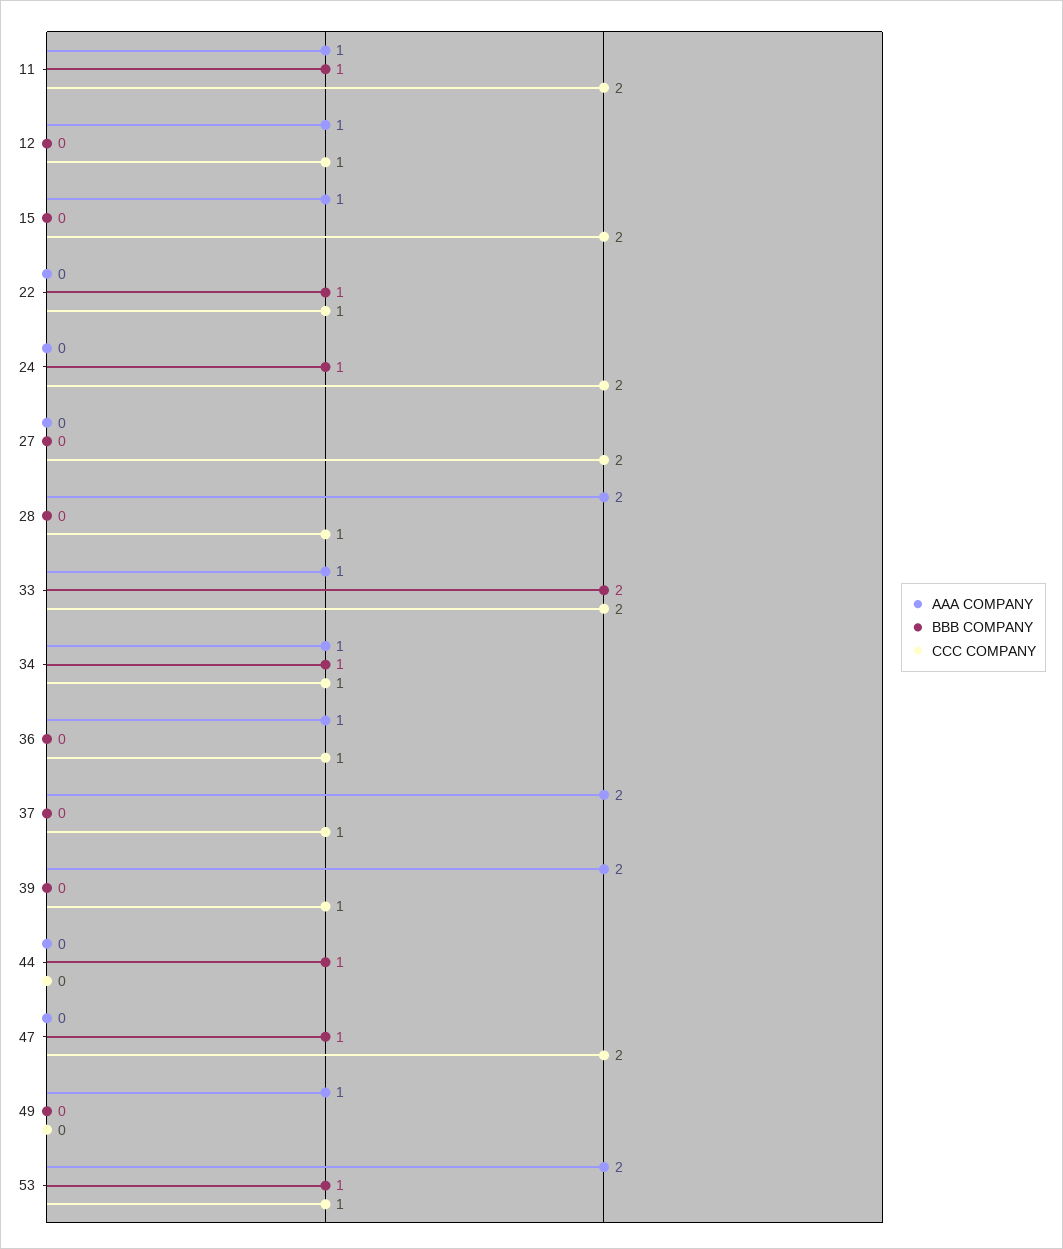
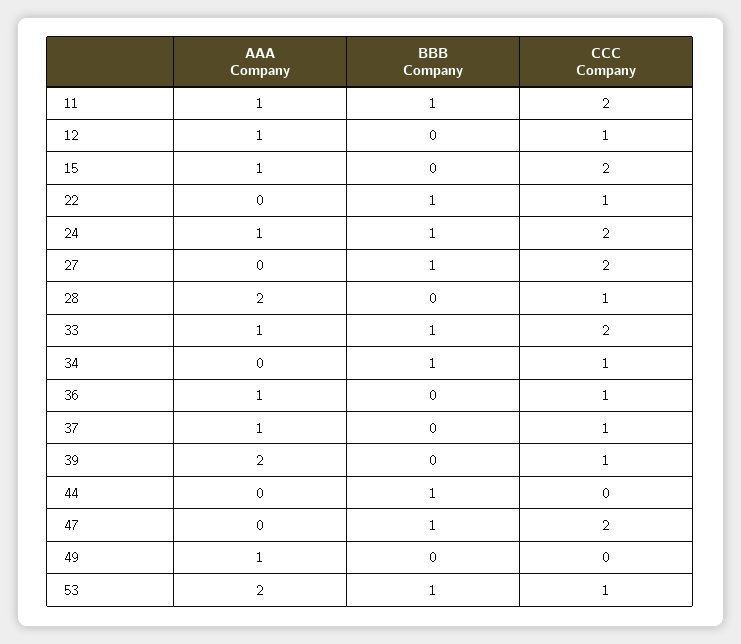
AAA COMPANY, 24: 0 -> 1
BBB COMPANY, 27: 0 -> 1
BBB COMPANY, 33: 2 -> 1
AAA COMPANY, 34: 1 -> 0
AAA COMPANY, 37: 2 -> 1

